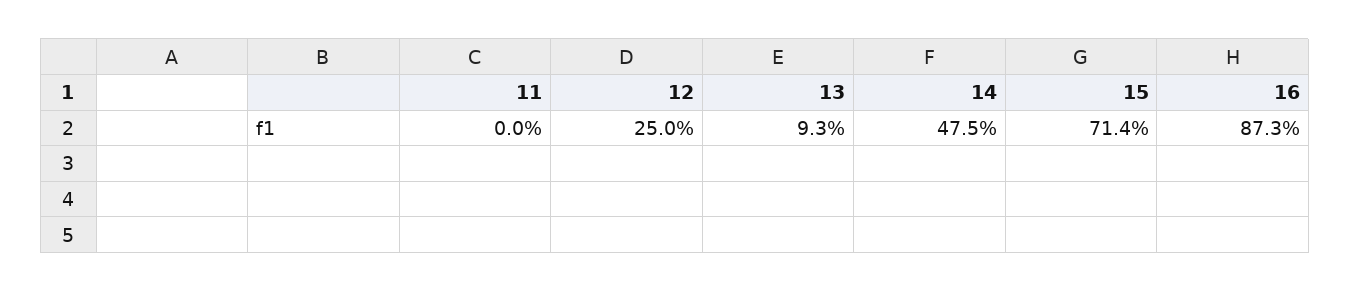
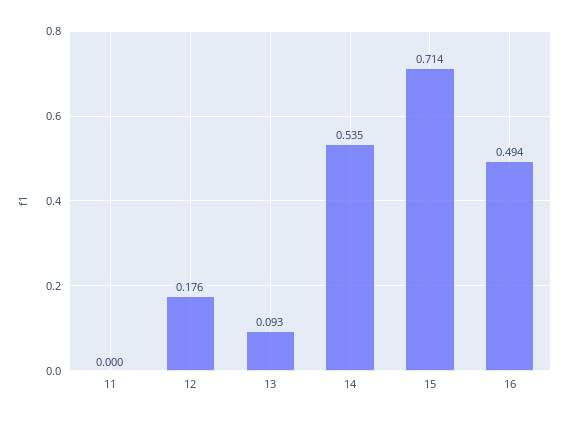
12: 0.25 -> 0.176
14: 0.475 -> 0.535
16: 0.873 -> 0.494

